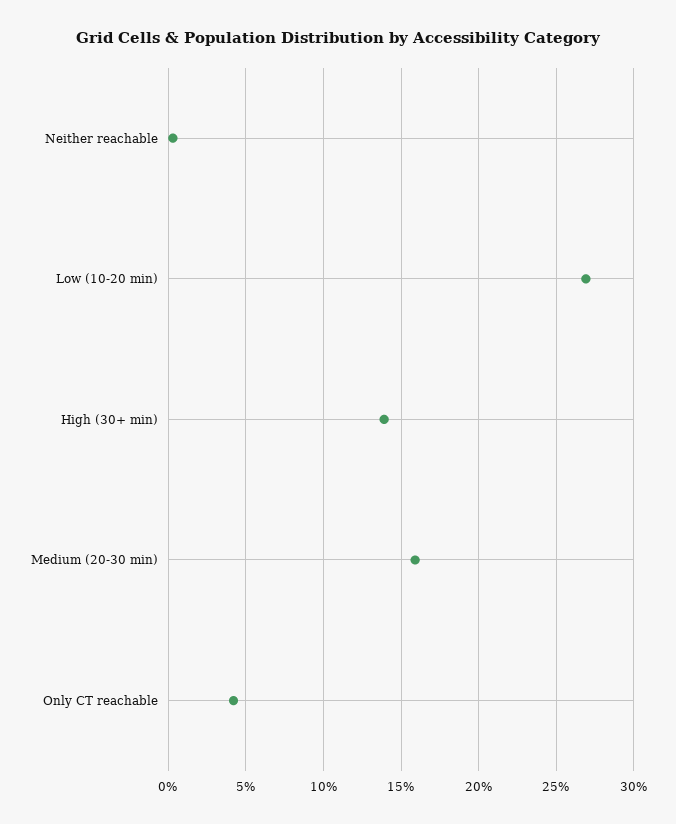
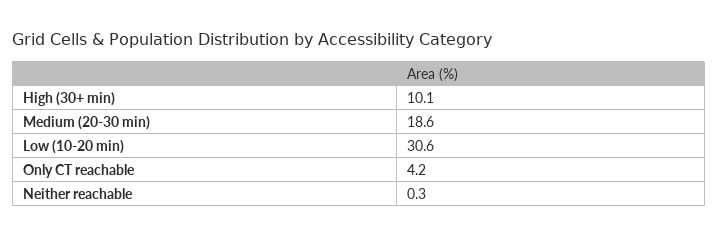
Low (10-20 min): 27 -> 30.6
High (30+ min): 14 -> 10.1
Medium (20-30 min): 16 -> 18.6

